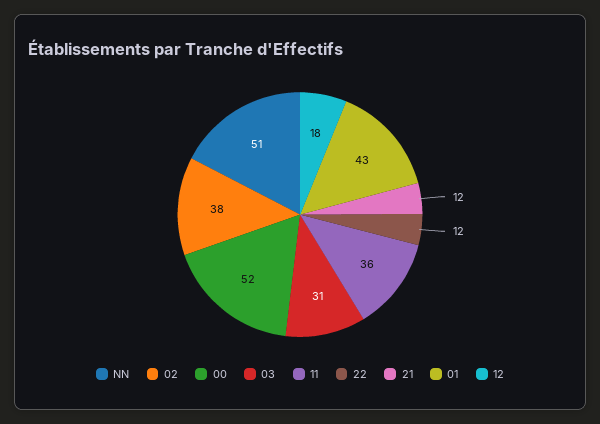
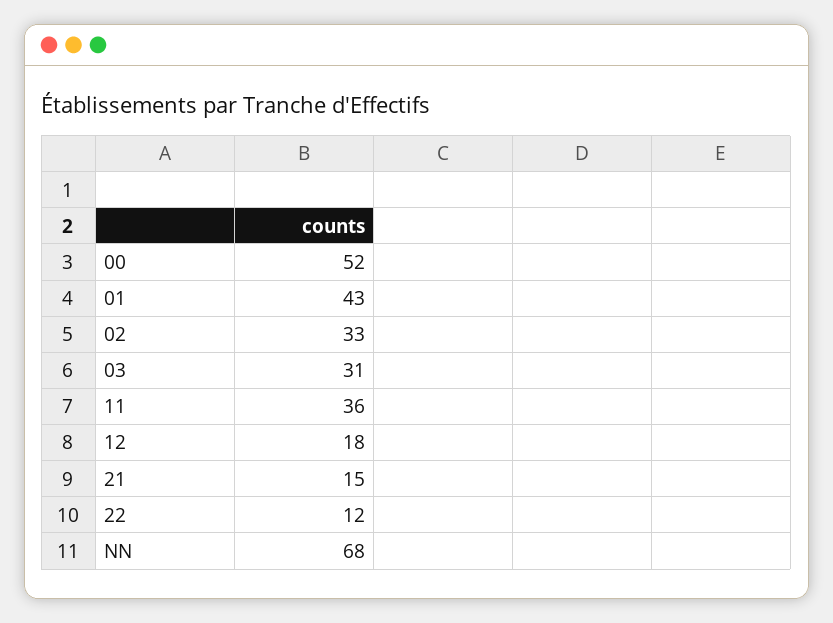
NN: 51 -> 68
02: 38 -> 33
21: 12 -> 15

